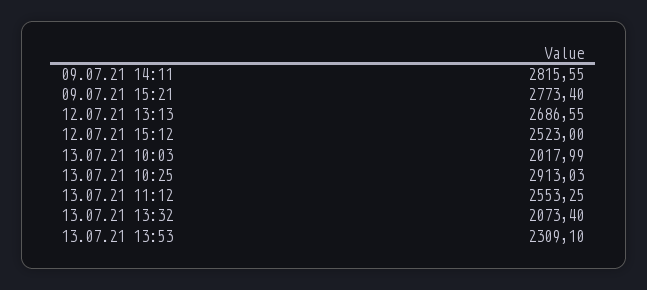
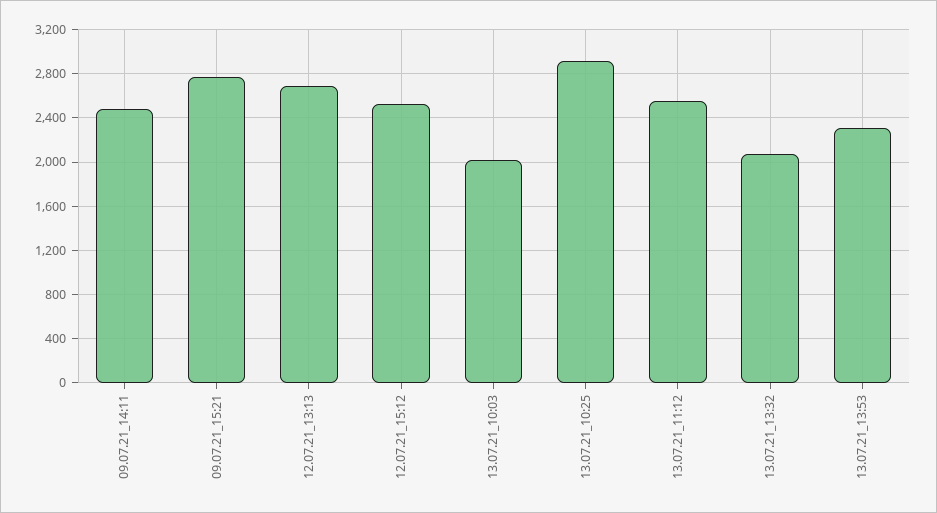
09.07.21 14:11: 2815.55 -> 2500

